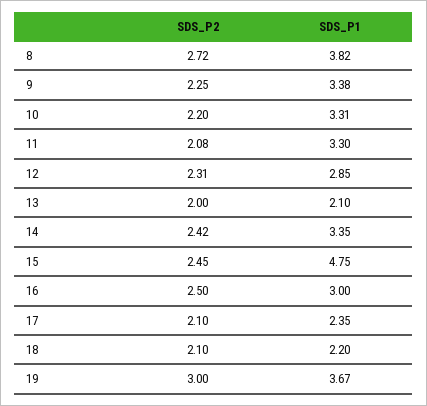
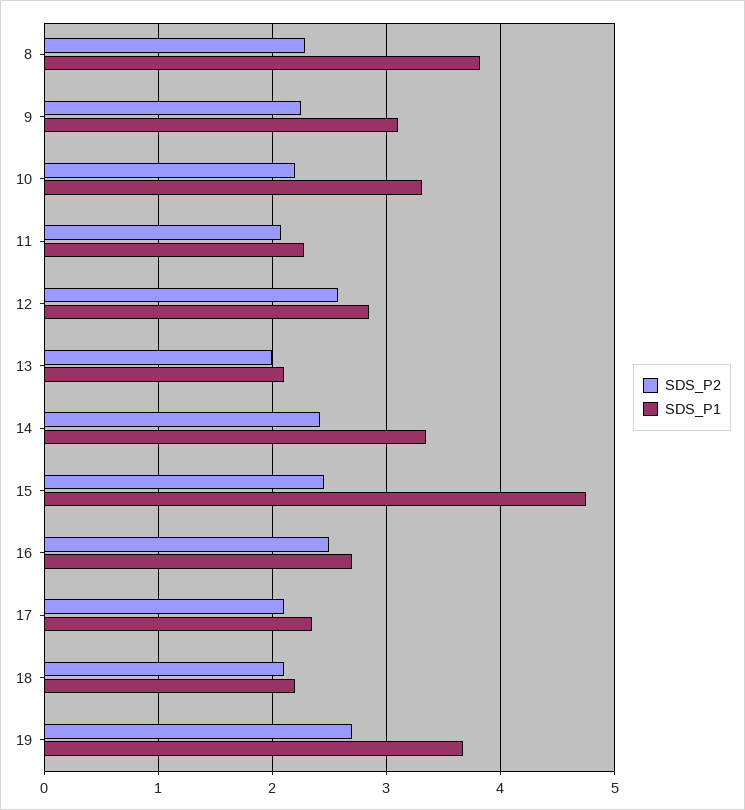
SDS_P2, 8: 2.72 -> 2.3
SDS_P1, 9: 3.38 -> 3.1
SDS_P1, 11: 3.3 -> 2.3
SDS_P2, 12: 2.31 -> 2.6
SDS_P1, 16: 3 -> 2.7
SDS_P2, 19: 3 -> 2.7

